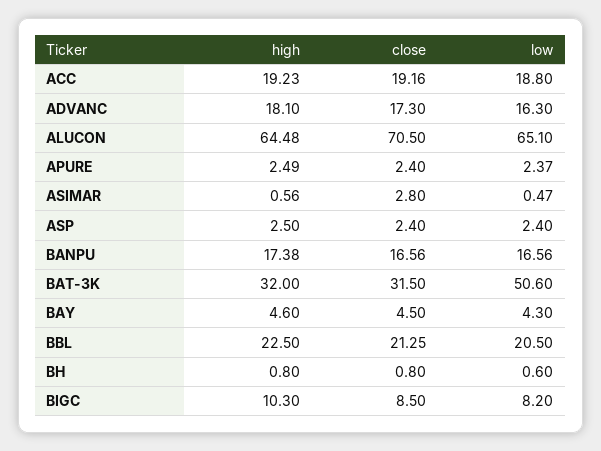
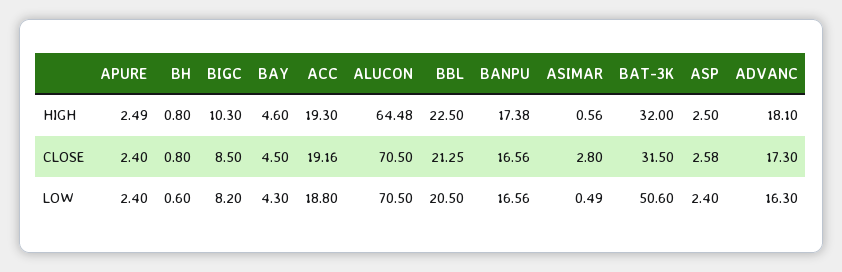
high, ACC: 19.23 -> 19.3
low, ALUCON: 65.1 -> 70.5
low, APURE: 2.37 -> 2.4
low, ASIMAR: 0.47 -> 0.49
close, ASP: 2.4 -> 2.58

